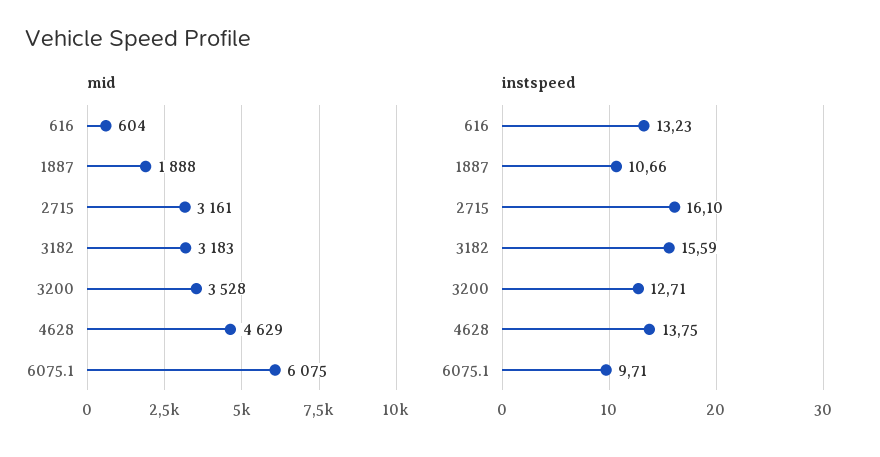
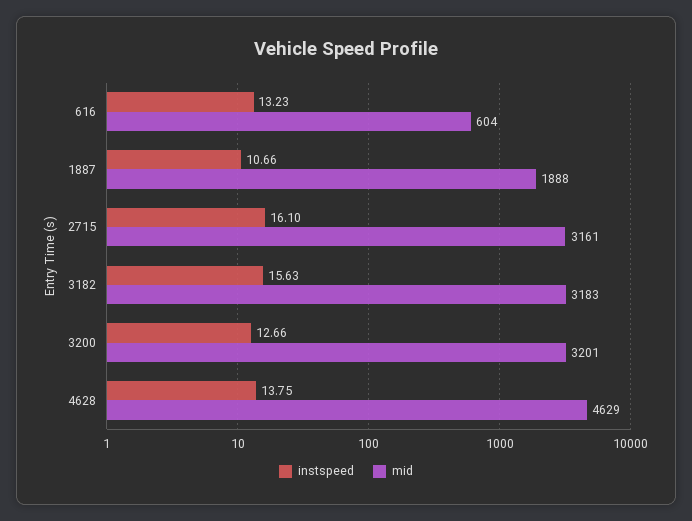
mid, 3200: 3528 -> 3201
mid, 6075.1: 6075 -> none
instspeed, 3182: 15.59 -> 15.63
instspeed, 3200: 12.71 -> 12.66
instspeed, 6075.1: 9.71 -> none

